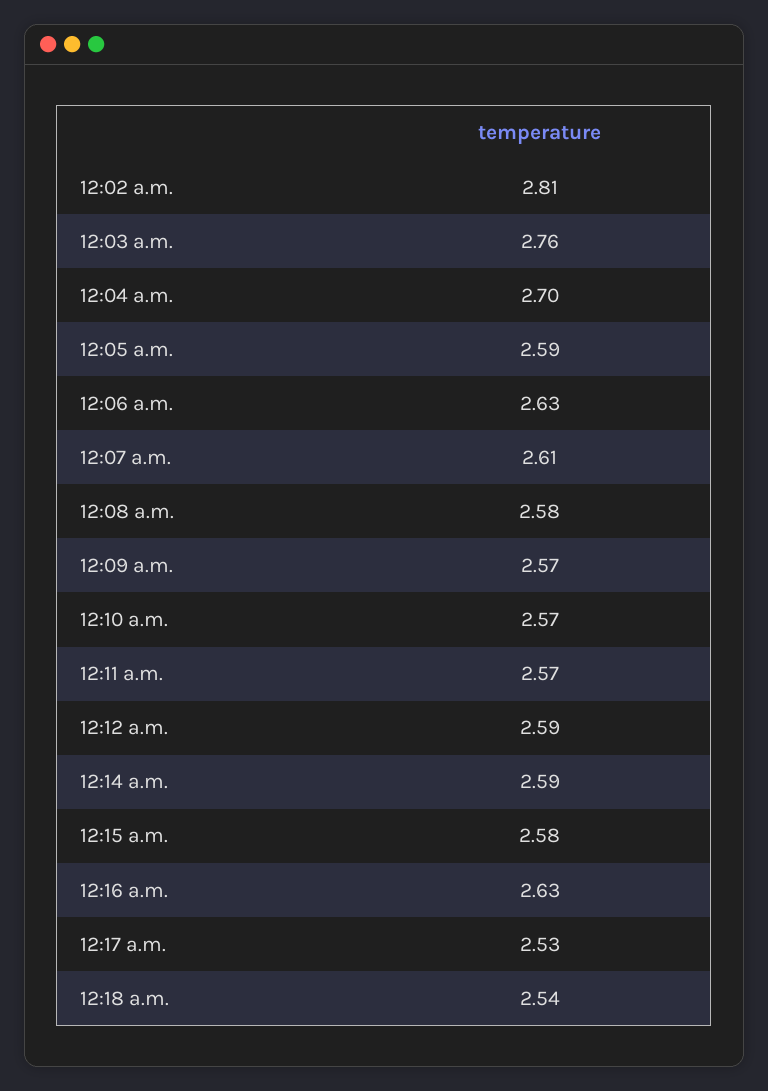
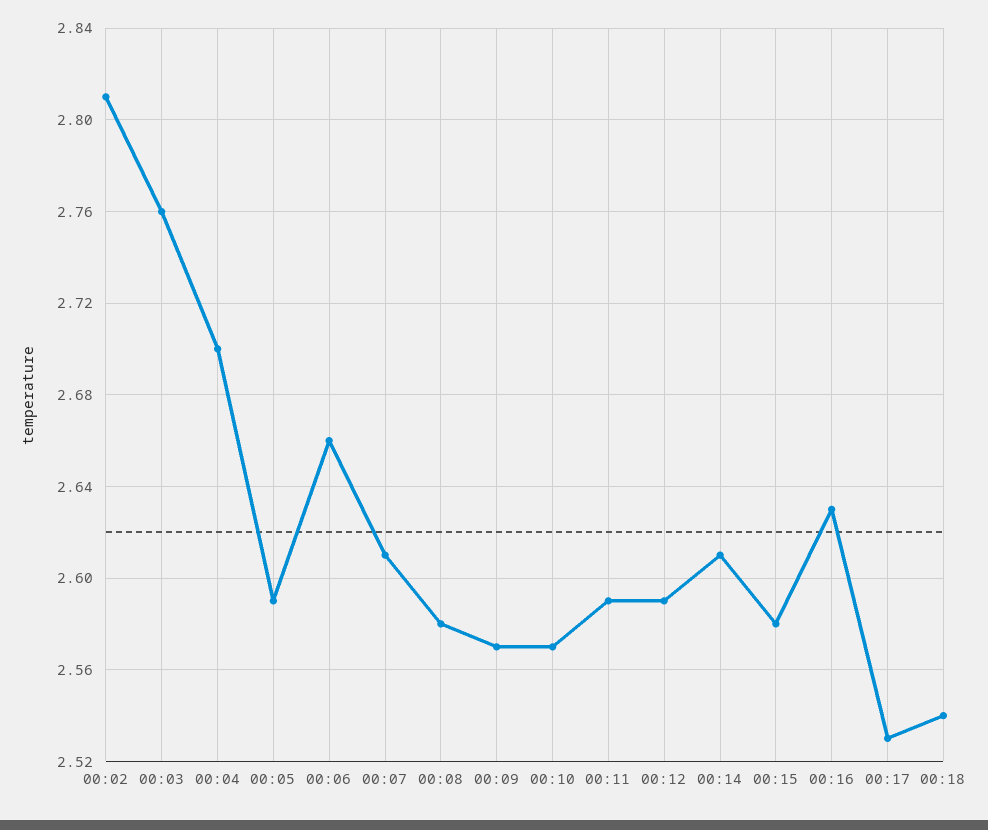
12:06 a.m.: 2.63 -> 2.66
12:11 a.m.: 2.57 -> 2.59
12:14 a.m.: 2.59 -> 2.61

